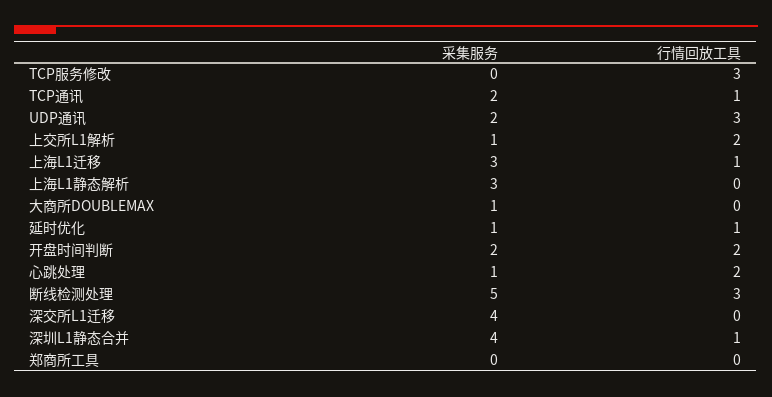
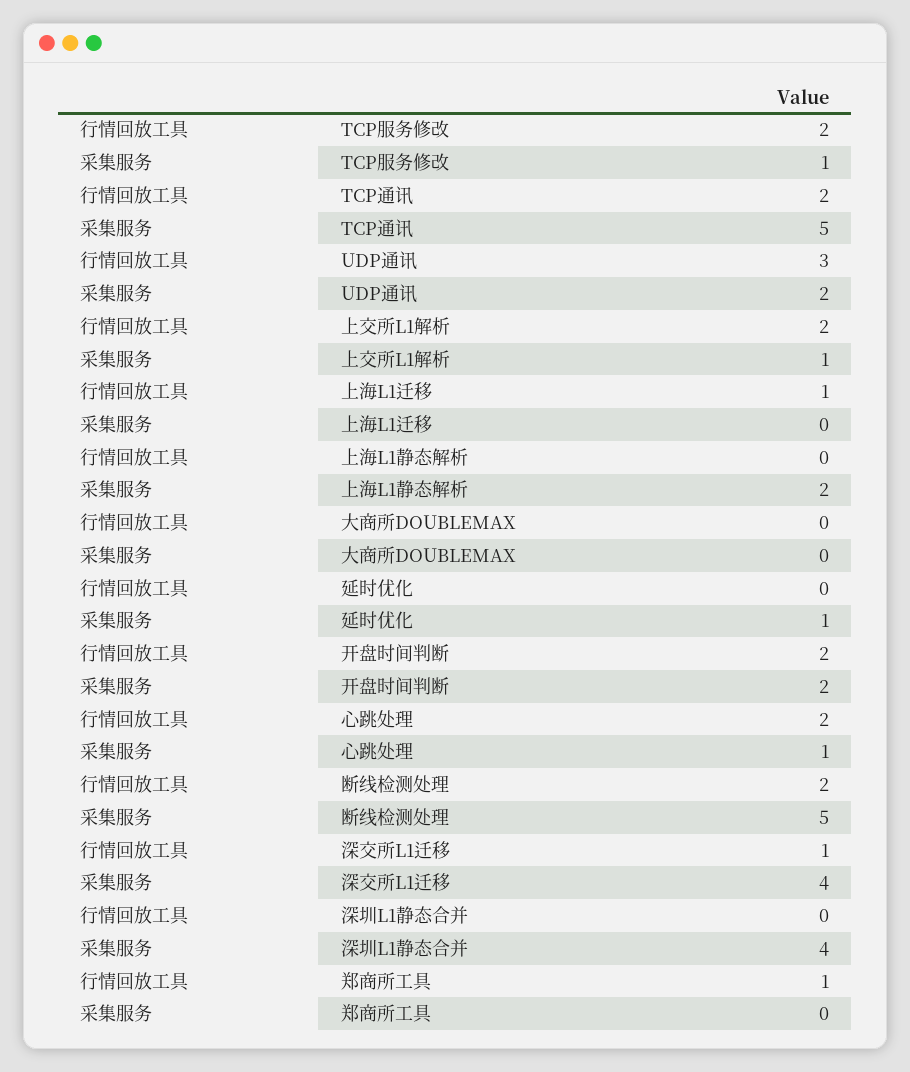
采集服务, TCP服务修改: 0 -> 1
行情回放工具, TCP服务修改: 3 -> 2
采集服务, TCP通讯: 2 -> 5
行情回放工具, TCP通讯: 1 -> 2
采集服务, 上海L1迁移: 3 -> 0
采集服务, 上海L1静态解析: 3 -> 2
采集服务, 大商所DOUBLEMAX: 1 -> 0
行情回放工具, 延时优化: 1 -> 0
行情回放工具, 断线检测处理: 3 -> 2
行情回放工具, 深交所L1迁移: 0 -> 1
行情回放工具, 深圳L1静态合并: 1 -> 0
行情回放工具, 郑商所工具: 0 -> 1

